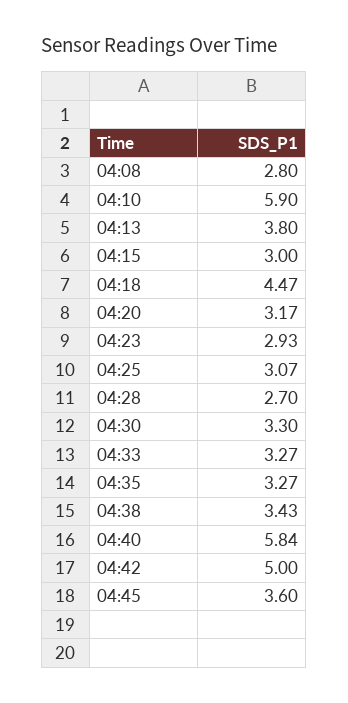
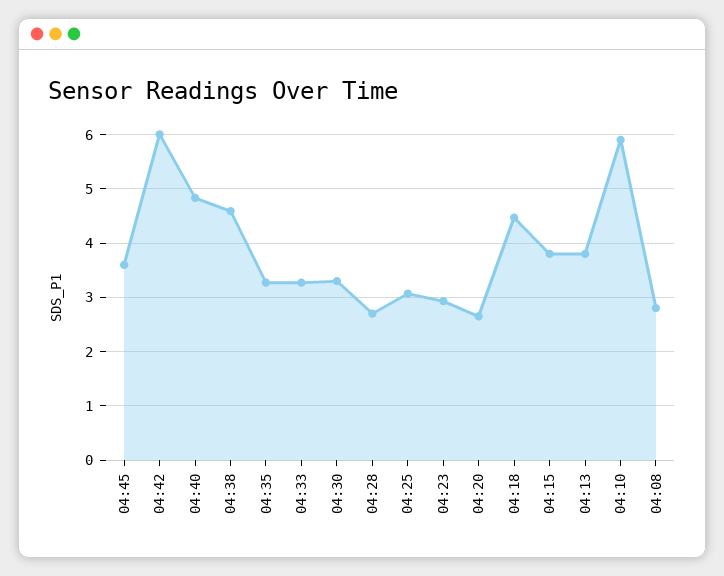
04:15: 3 -> 3.8
04:20: 3.17 -> 2.6
04:38: 3.43 -> 4.6
04:40: 5.84 -> 4.8
04:42: 5 -> 6

